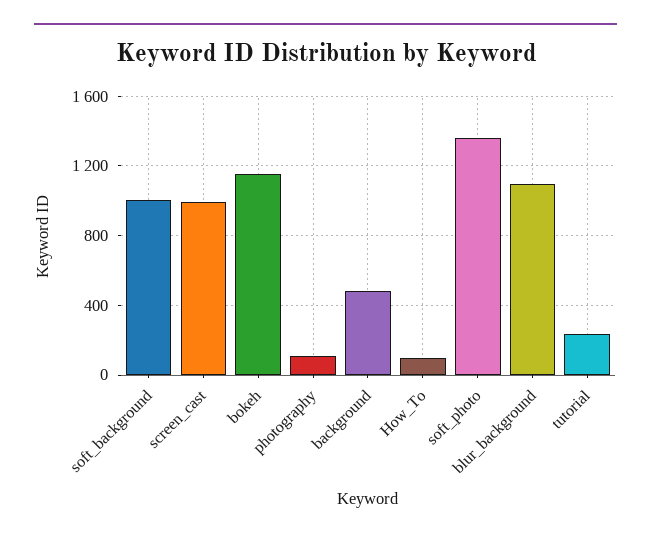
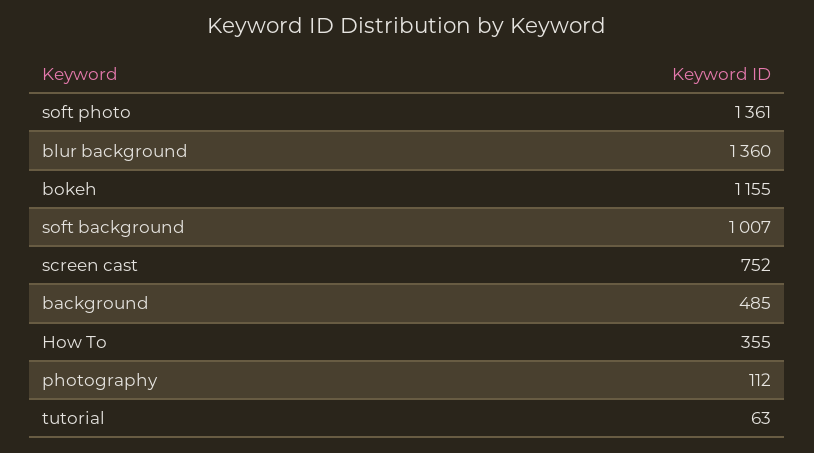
screen_cast: 1000 -> 752
How_To: 100 -> 355
blur_background: 1100 -> 1360
tutorial: 250 -> 63

